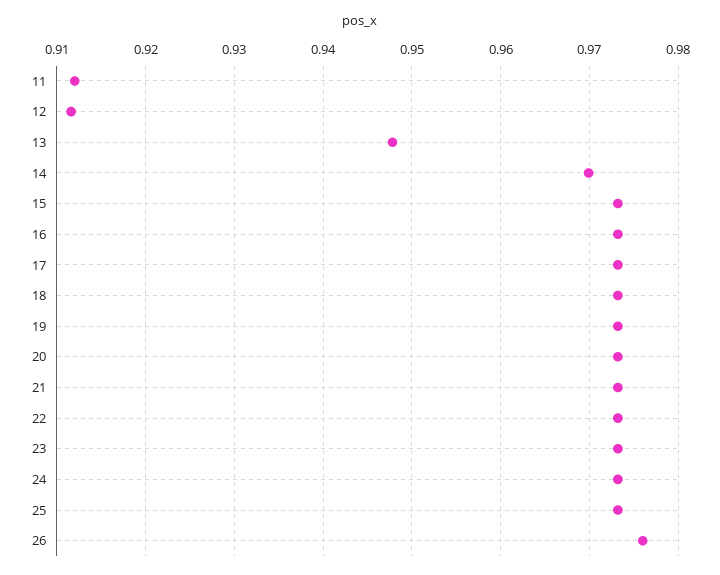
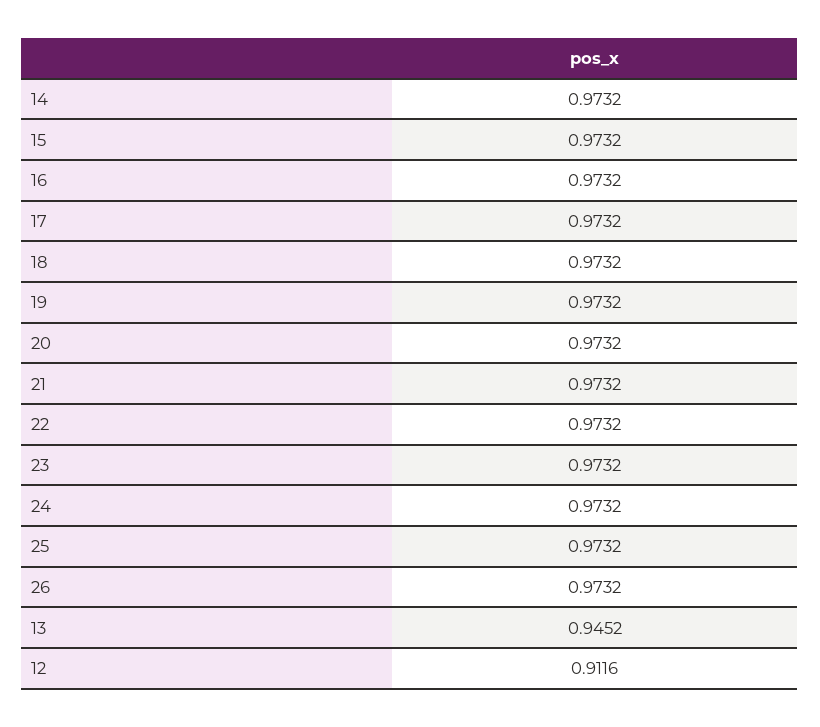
11: 0.912 -> none
13: 0.948 -> 0.9452
14: 0.97 -> 0.9732
26: 0.976 -> 0.9732

